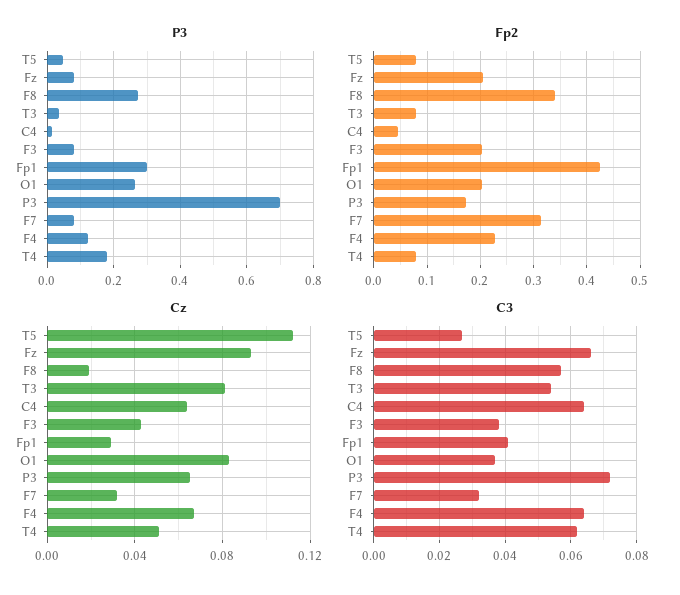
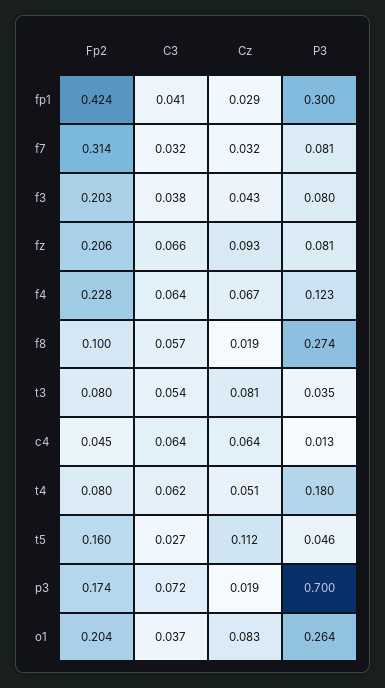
Fp2, T5: 0.08 -> 0.16
Fp2, F8: 0.34 -> 0.1
Cz, P3: 0.065 -> 0.019

